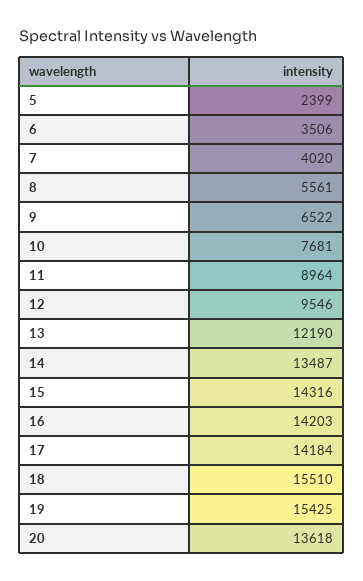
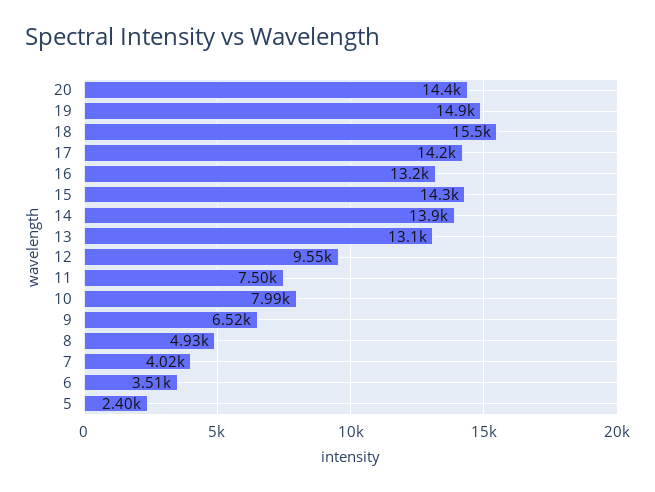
8: 5561 -> 4930
10: 7681 -> 7990
11: 8964 -> 7500
13: 12190 -> 13100
14: 13487 -> 13900
16: 14203 -> 13200
19: 15425 -> 14900
20: 13618 -> 14400

